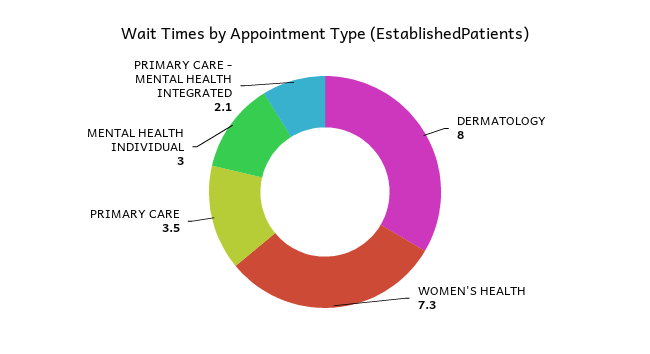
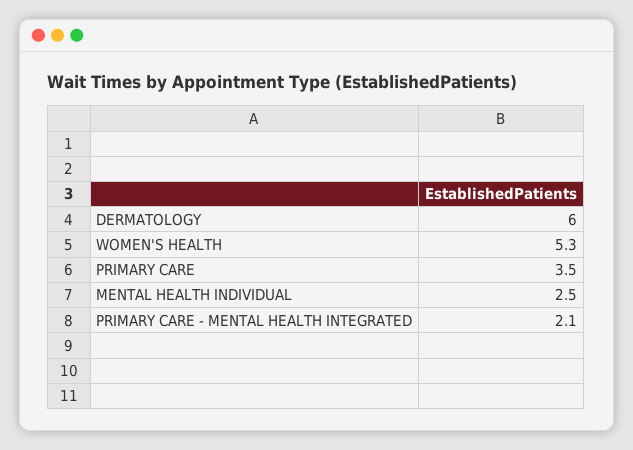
DERMATOLOGY: 8 -> 6
WOMEN'S HEALTH: 7.3 -> 5.3
MENTAL HEALTH INDIVIDUAL: 3 -> 2.5

